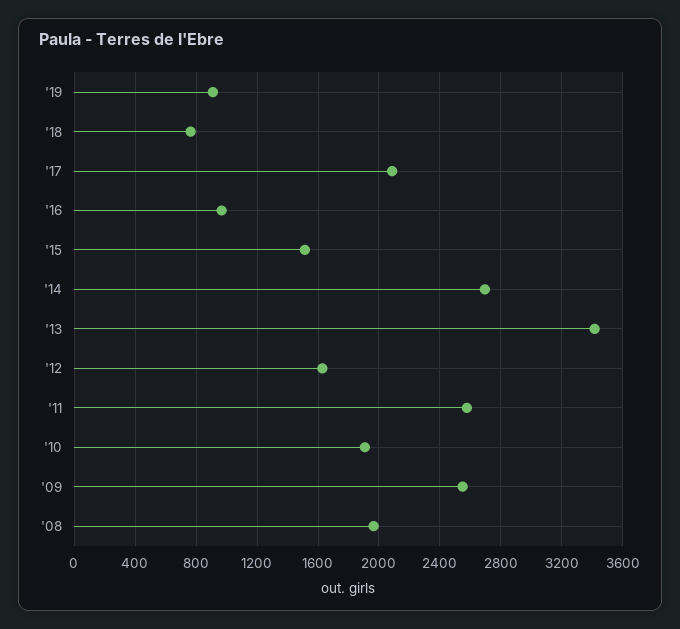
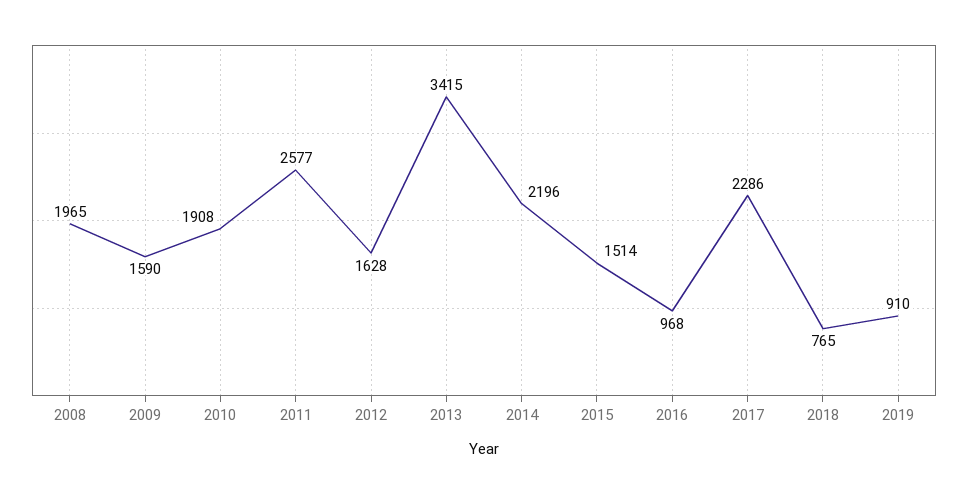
'17: 2100 -> 2286
'14: 2700 -> 2196
'09: 2550 -> 1590

